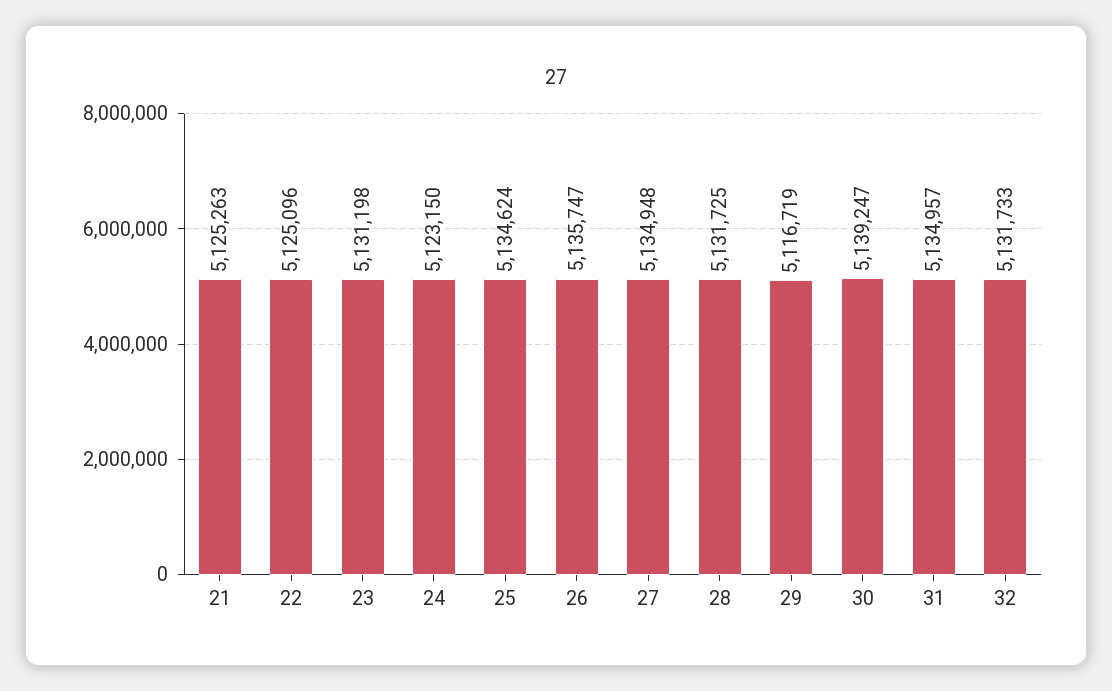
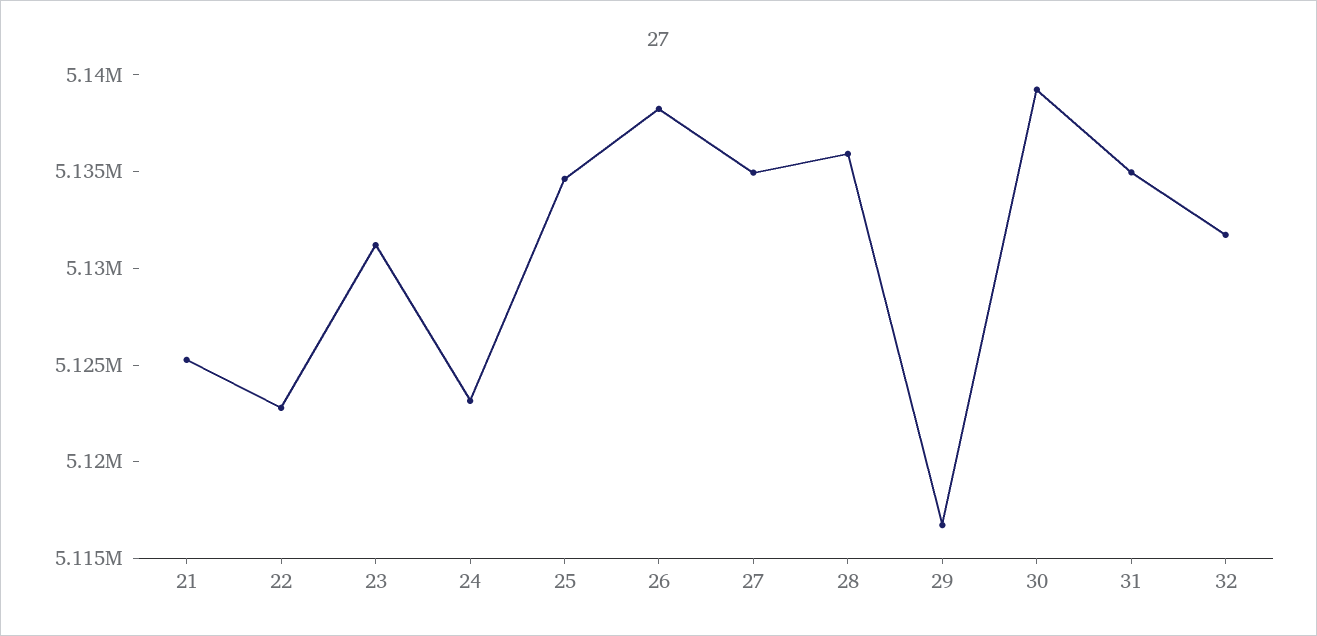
22: 5125096 -> 5123000
26: 5135747 -> 5138000
28: 5131725 -> 5136000

